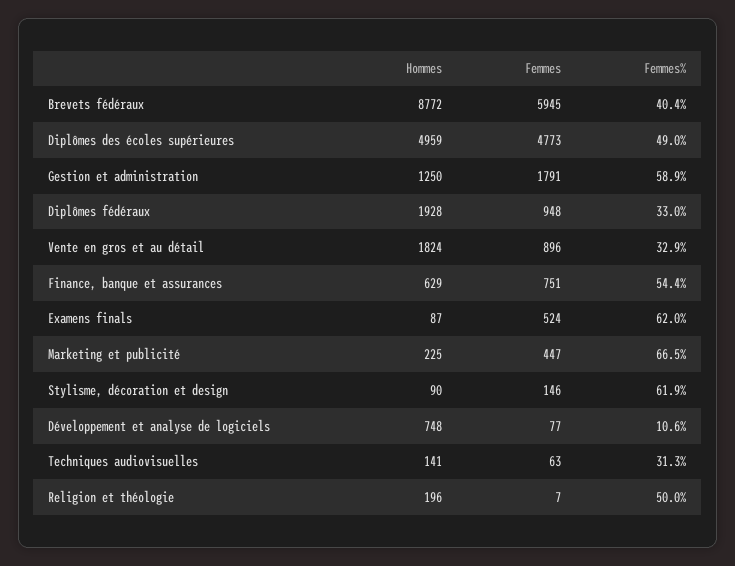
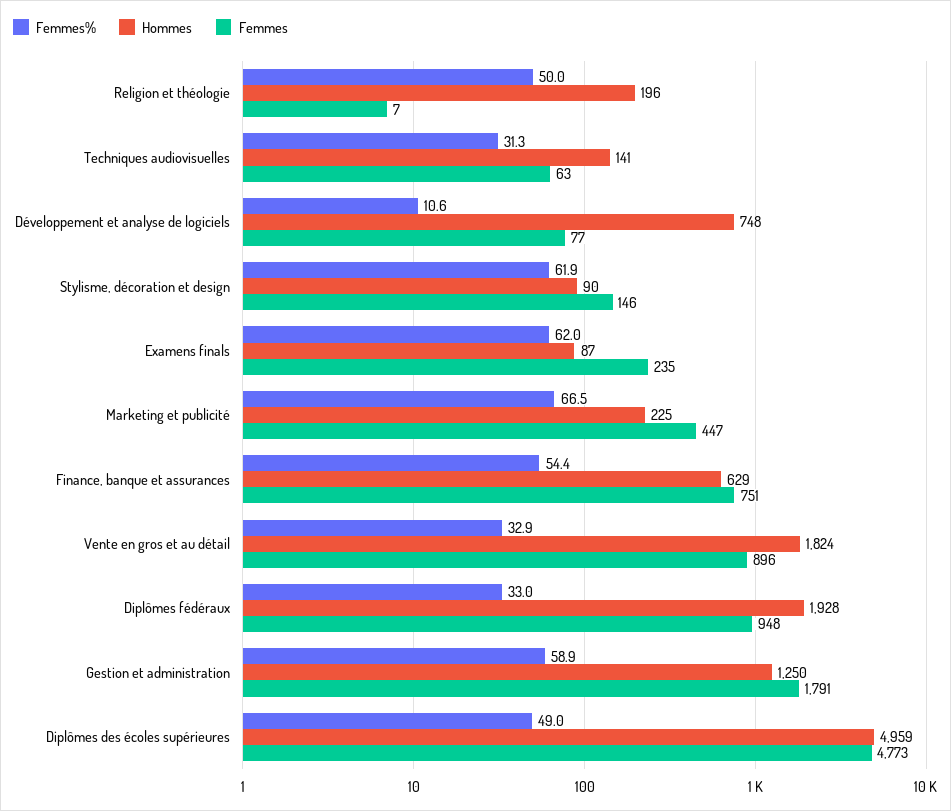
Hommes, Brevets fédéraux: 8772 -> none
Femmes, Brevets fédéraux: 5945 -> none
Femmes%, Brevets fédéraux: 40.4 -> none
Femmes, Examens finals: 524 -> 235

